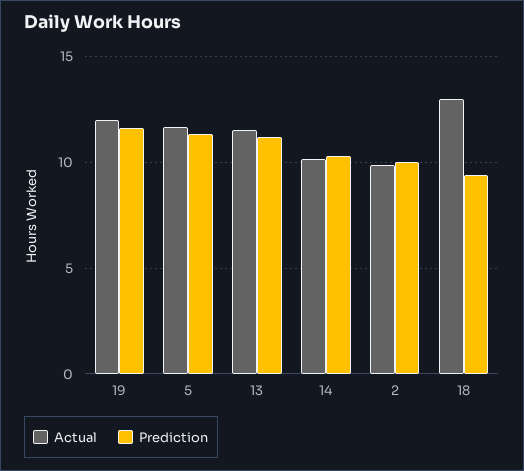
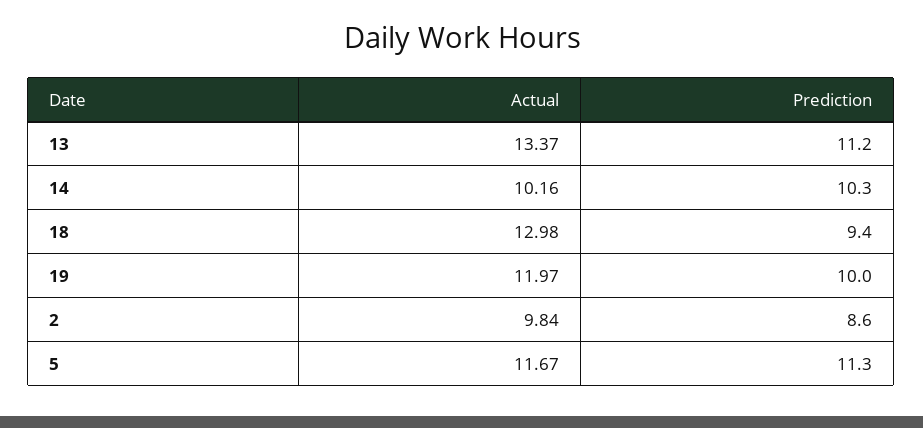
Prediction, 19: 11.5 -> 10
Actual, 13: 11.5 -> 13.37
Prediction, 2: 10 -> 8.6

